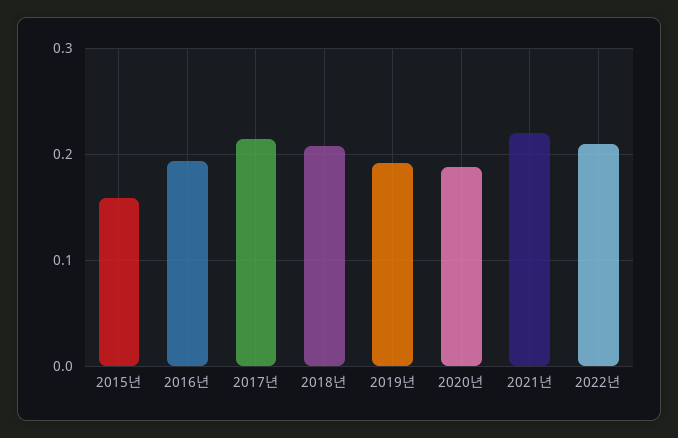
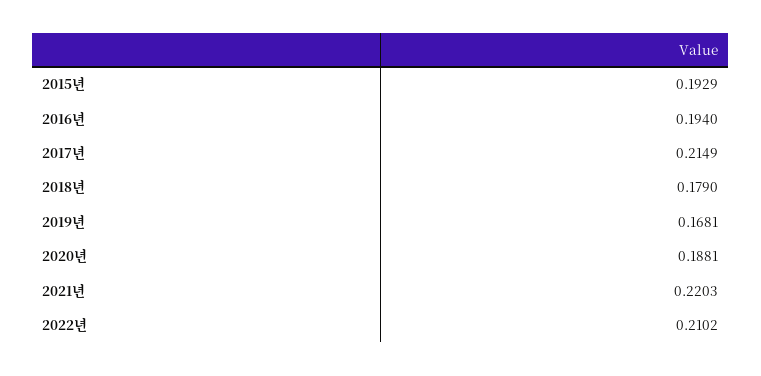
2015년: 0.16 -> 0.1929
2018년: 0.21 -> 0.179
2019년: 0.19 -> 0.1681

